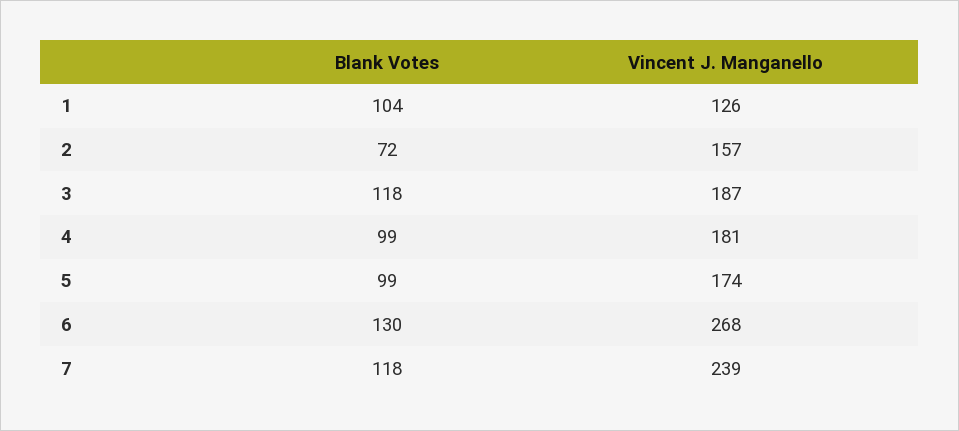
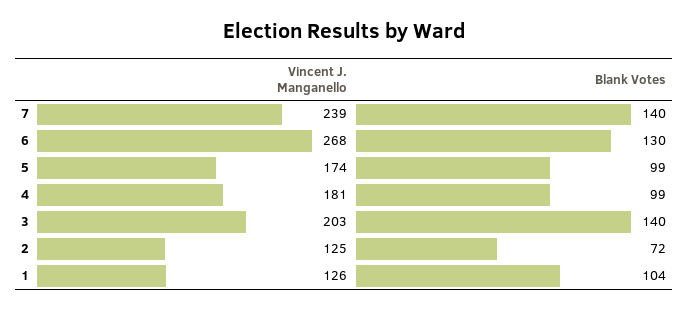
Vincent J. Manganello, 2: 157 -> 125
Blank Votes, 3: 118 -> 140
Vincent J. Manganello, 3: 187 -> 203
Blank Votes, 7: 118 -> 140

